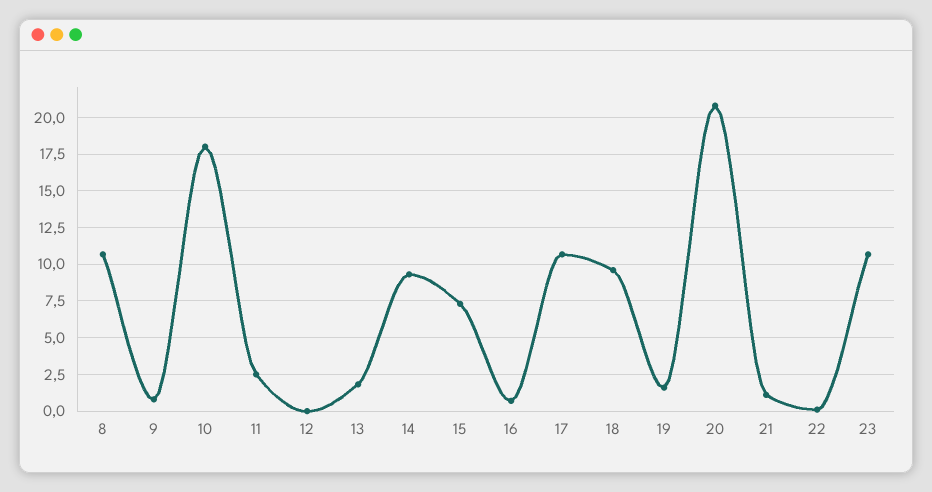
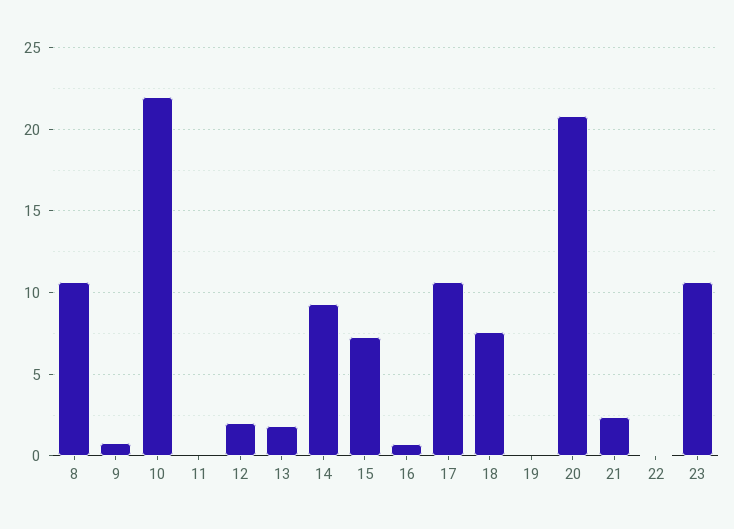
10: 18 -> 22
11: 2.5 -> 0
12: 0 -> 2
18: 9.5 -> 7.5
19: 1.5 -> 0
21: 1 -> 2.5

